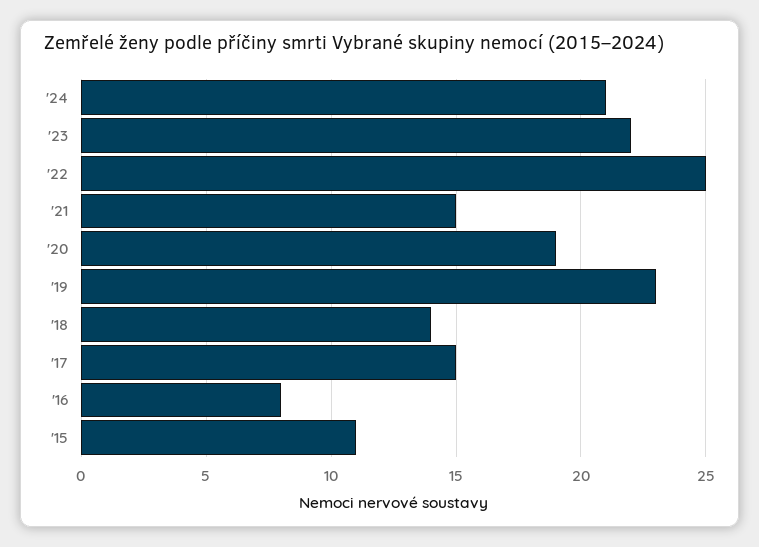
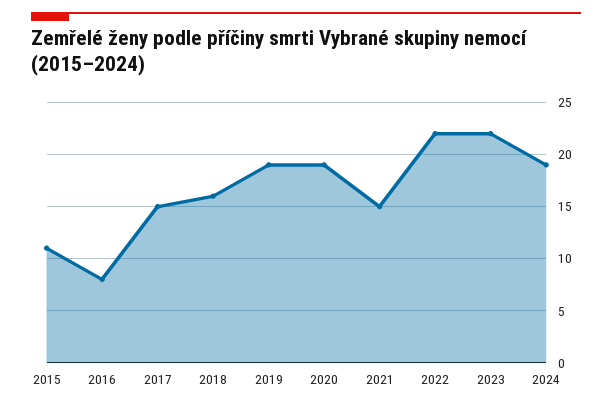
'24: 21 -> 19
'22: 25 -> 22
'19: 23 -> 19
'18: 14 -> 16

